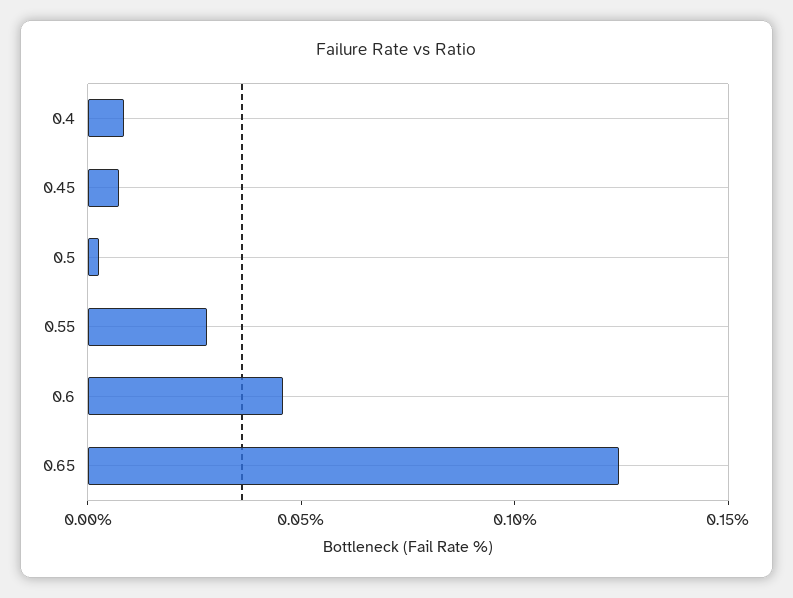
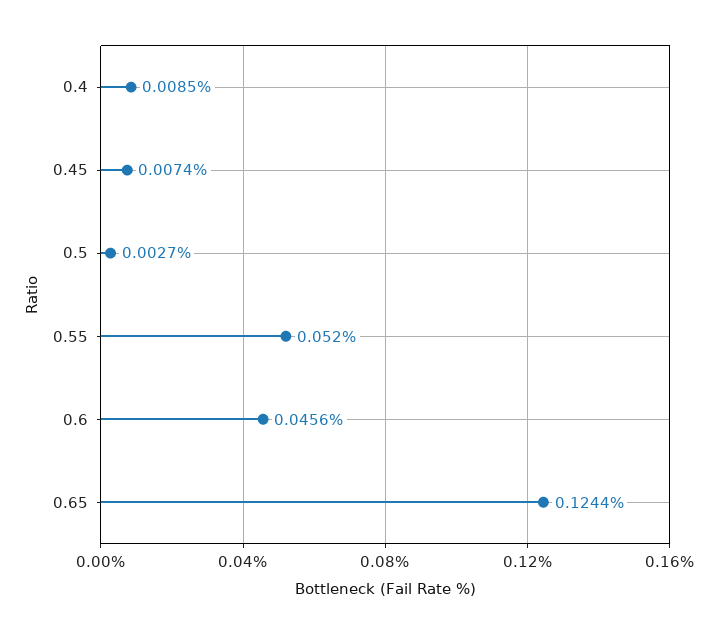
0.55: 0.03 -> 0.052

